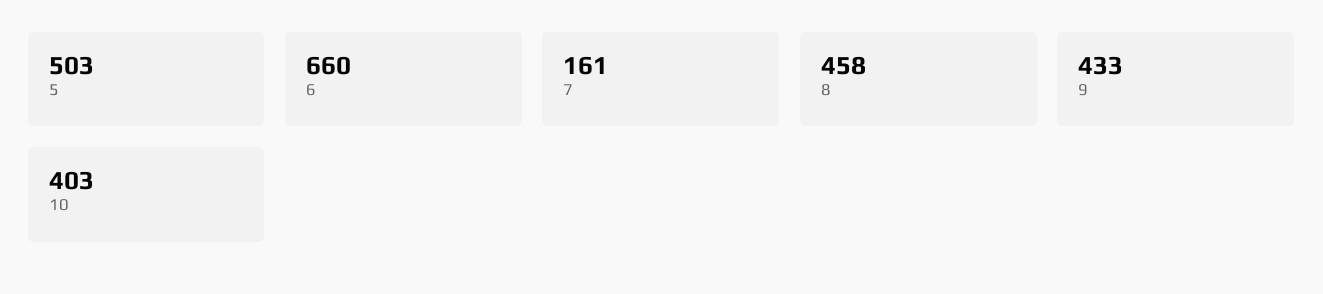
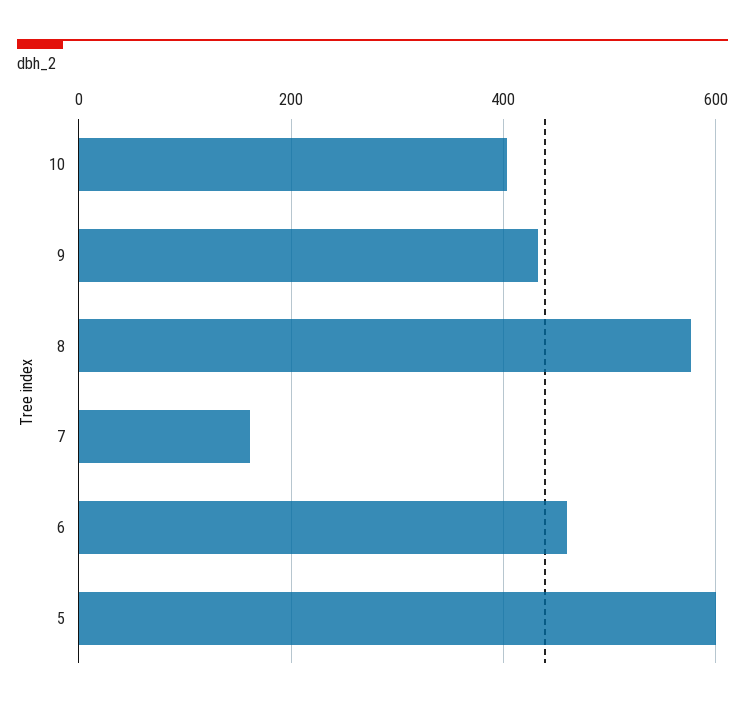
5: 503 -> 600
6: 660 -> 460
8: 458 -> 580

